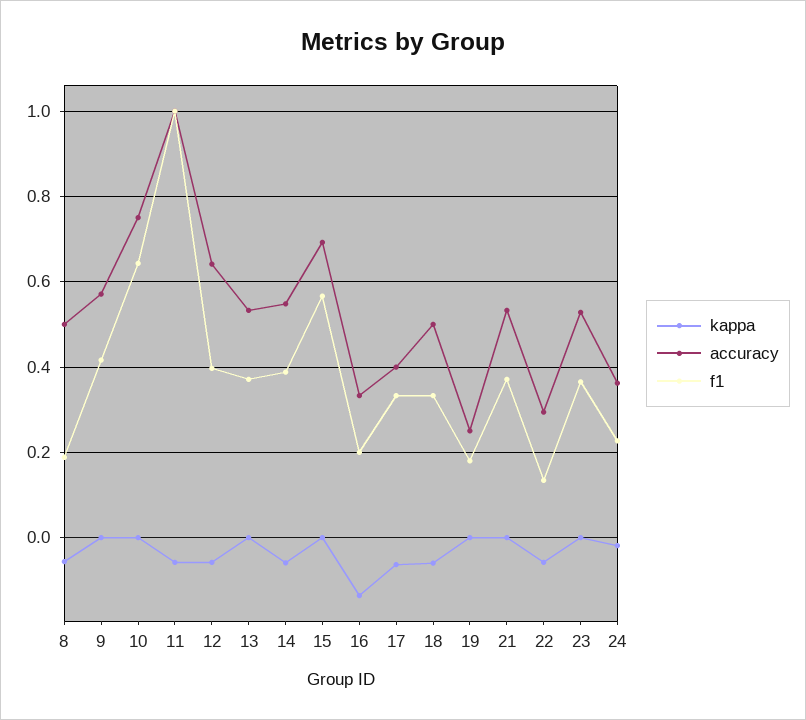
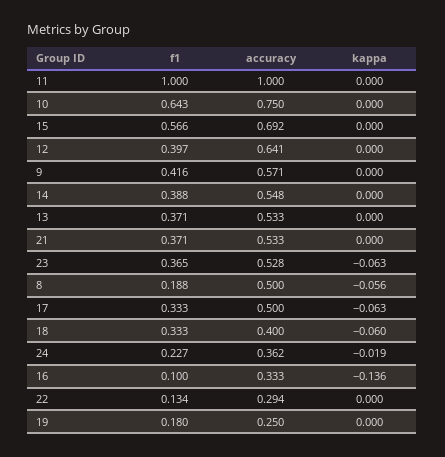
kappa, 11: -0.06 -> 0
kappa, 12: -0.06 -> 0
kappa, 14: -0.06 -> 0
f1, 16: 0.2 -> 0.1
accuracy, 17: 0.4 -> 0.5
accuracy, 18: 0.5 -> 0.4
kappa, 22: -0.06 -> 0
kappa, 23: 0 -> -0.063

